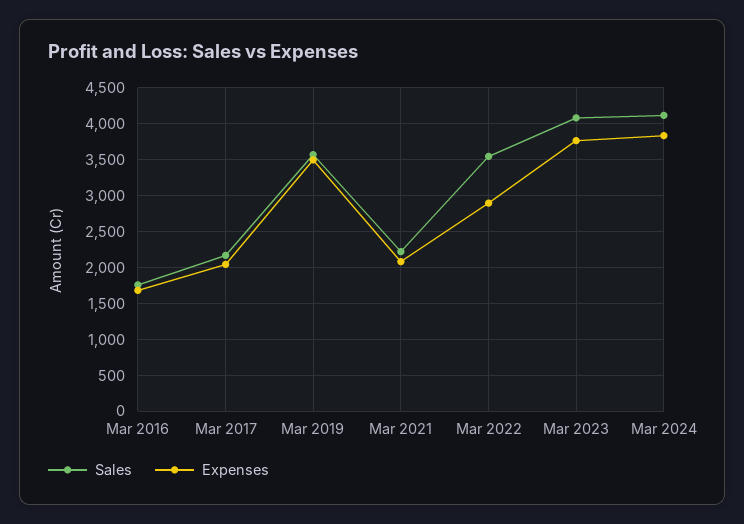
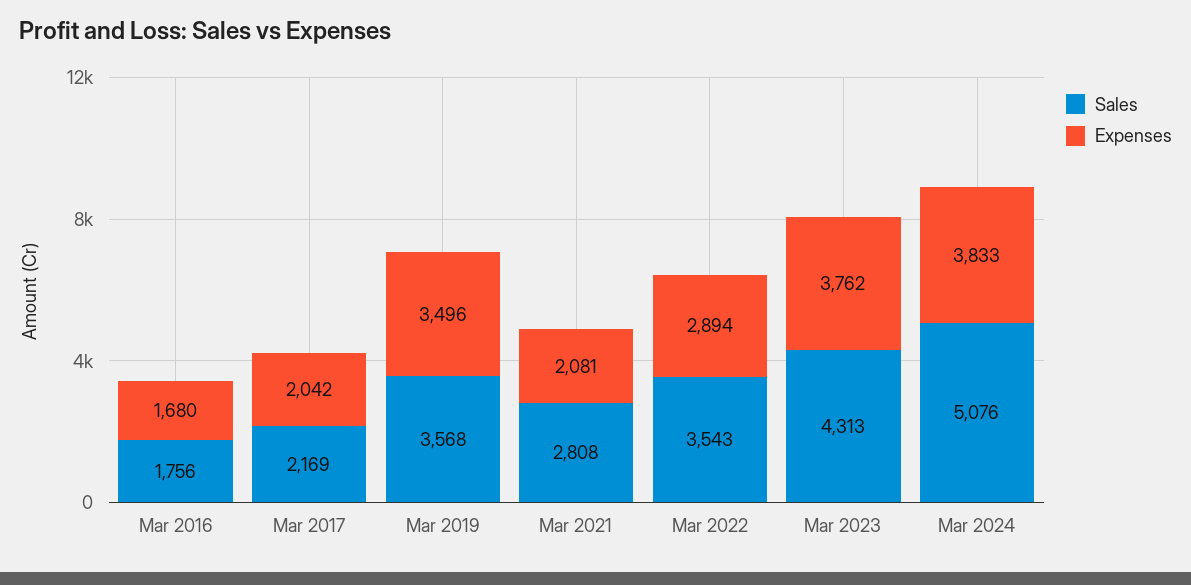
Sales, Mar 2021: 2200 -> 2808
Sales, Mar 2023: 4100 -> 4313
Sales, Mar 2024: 4100 -> 5076

